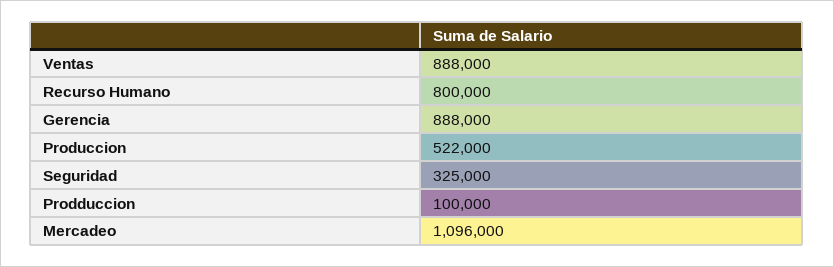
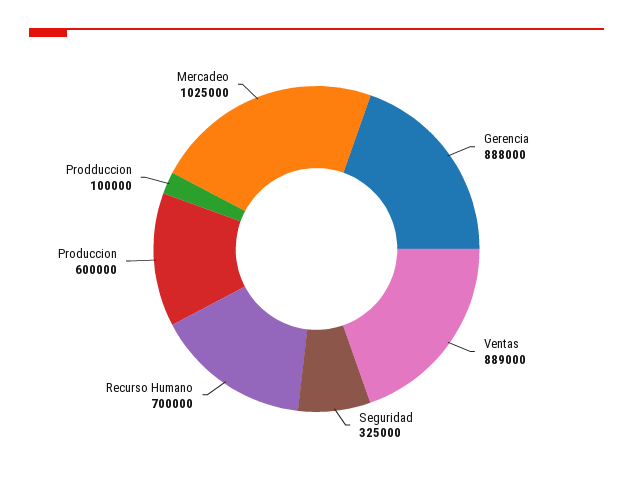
Ventas: 888000 -> 889000
Recurso Humano: 800000 -> 700000
Produccion: 522000 -> 600000
Mercadeo: 1096000 -> 1025000

